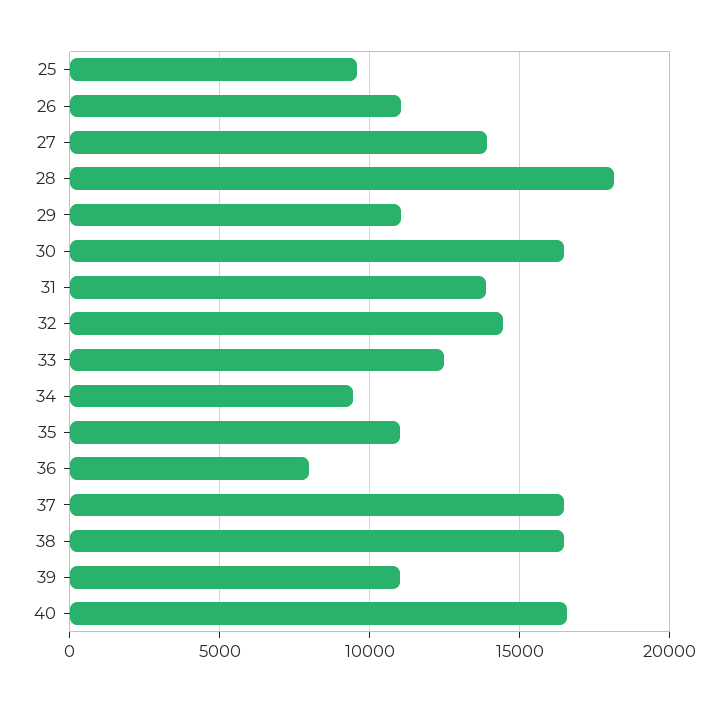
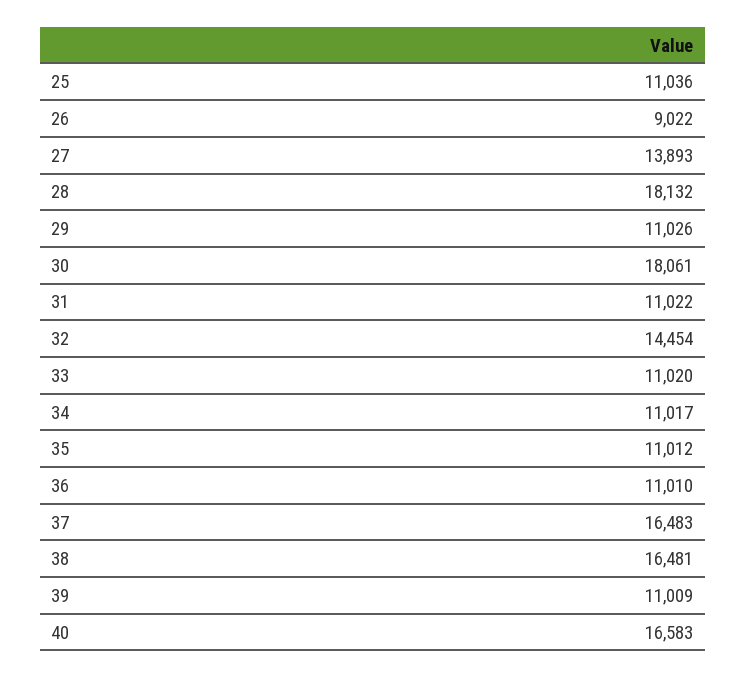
25: 9500 -> 11036
26: 11000 -> 9022
30: 16500 -> 18061
31: 14000 -> 11022
33: 12500 -> 11020
34: 9500 -> 11017
36: 8000 -> 11010

